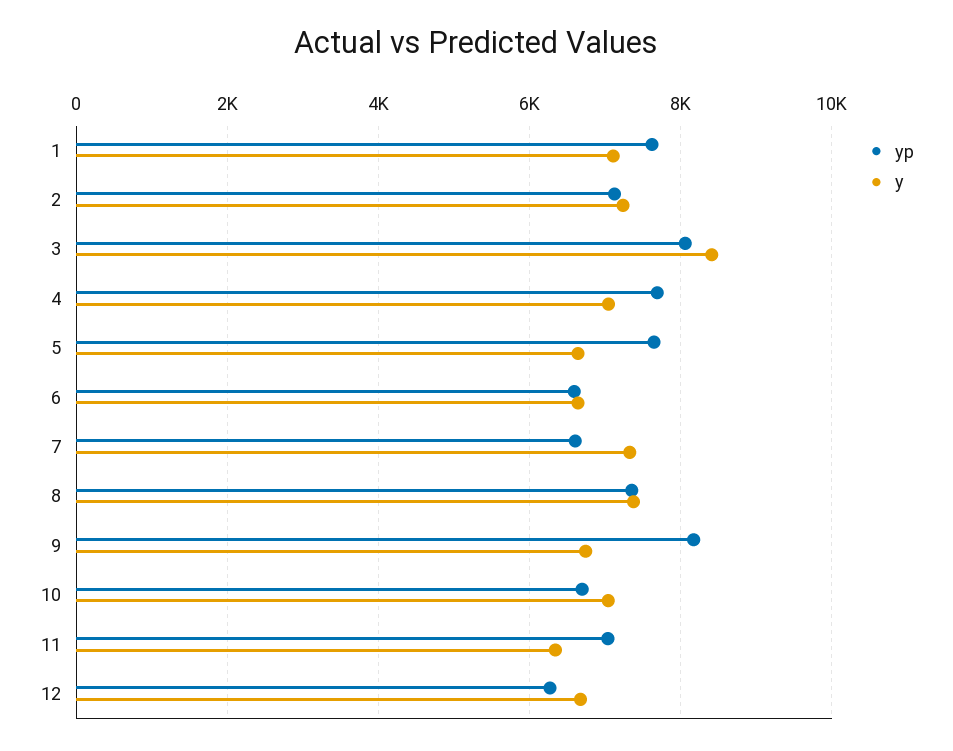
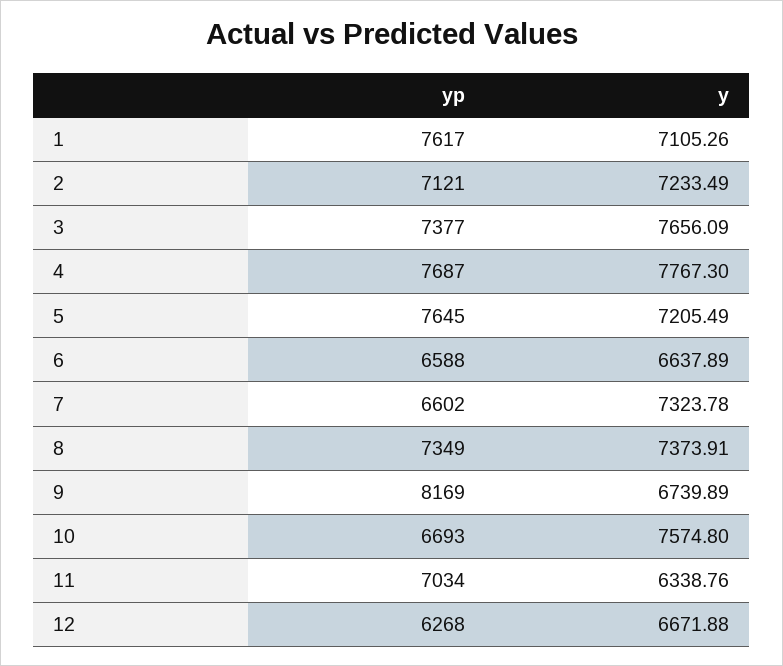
yp, 3: 8000 -> 7377
y, 3: 8400 -> 7656.09
y, 4: 7000 -> 7767.3
y, 5: 6600 -> 7205.49
y, 10: 7000 -> 7574.8

